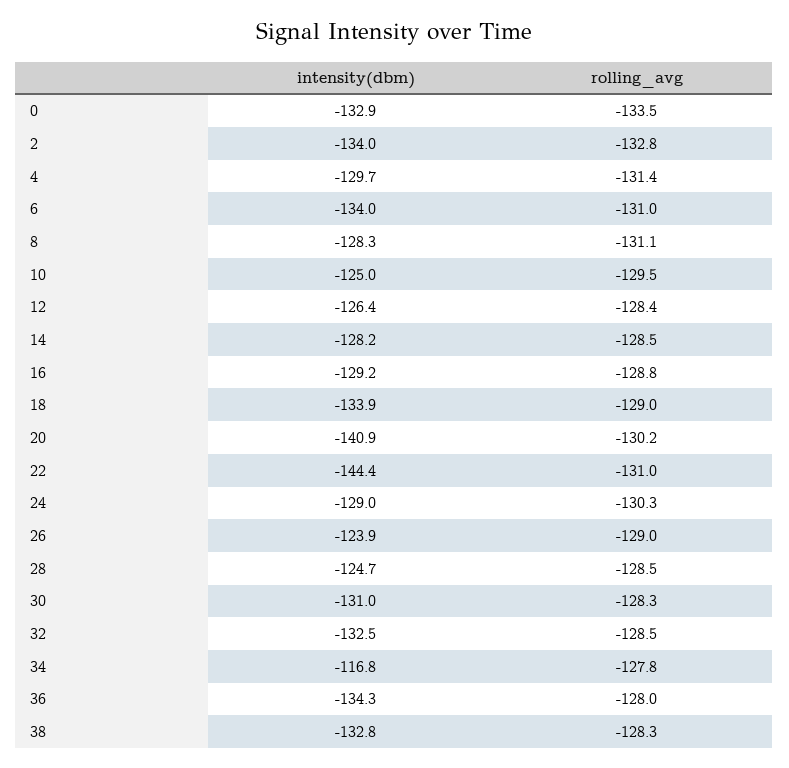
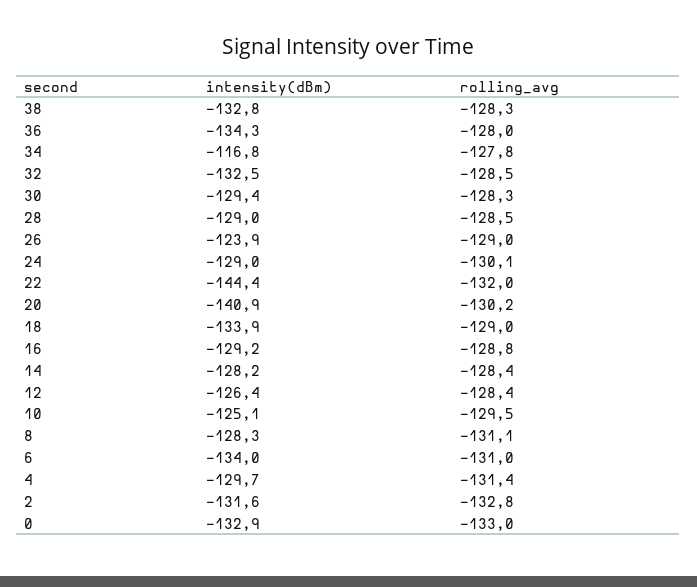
rolling_avg, 0: -133.5 -> -133
intensity(dbm), 2: -134 -> -131.6
intensity(dbm), 10: -125 -> -125.1
rolling_avg, 14: -128.5 -> -128.4
rolling_avg, 22: -131 -> -132
rolling_avg, 24: -130.3 -> -130.1
intensity(dbm), 28: -124.7 -> -129
intensity(dbm), 30: -131 -> -129.4

